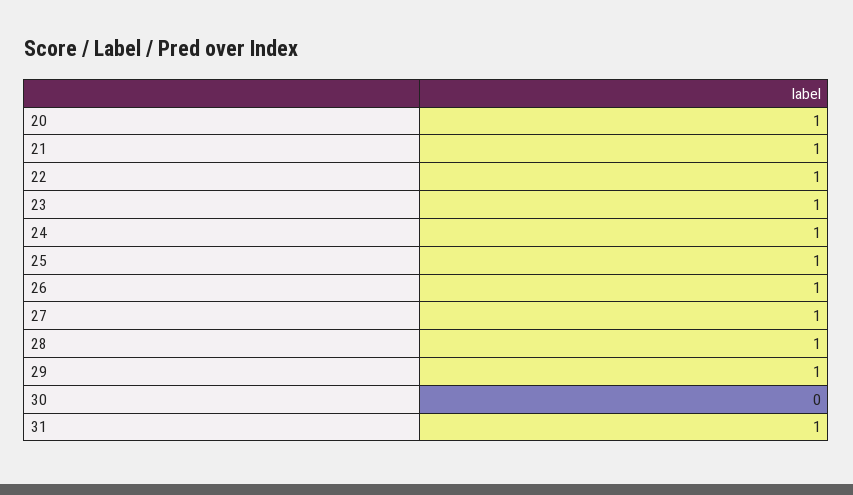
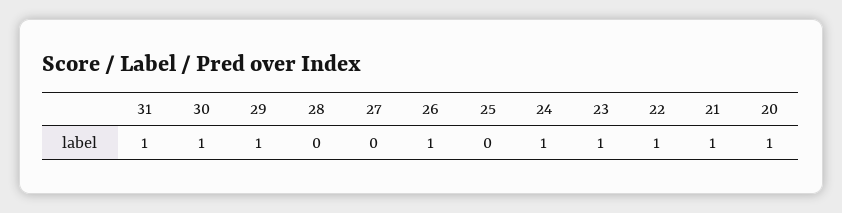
25: 1 -> 0
27: 1 -> 0
28: 1 -> 0
30: 0 -> 1

